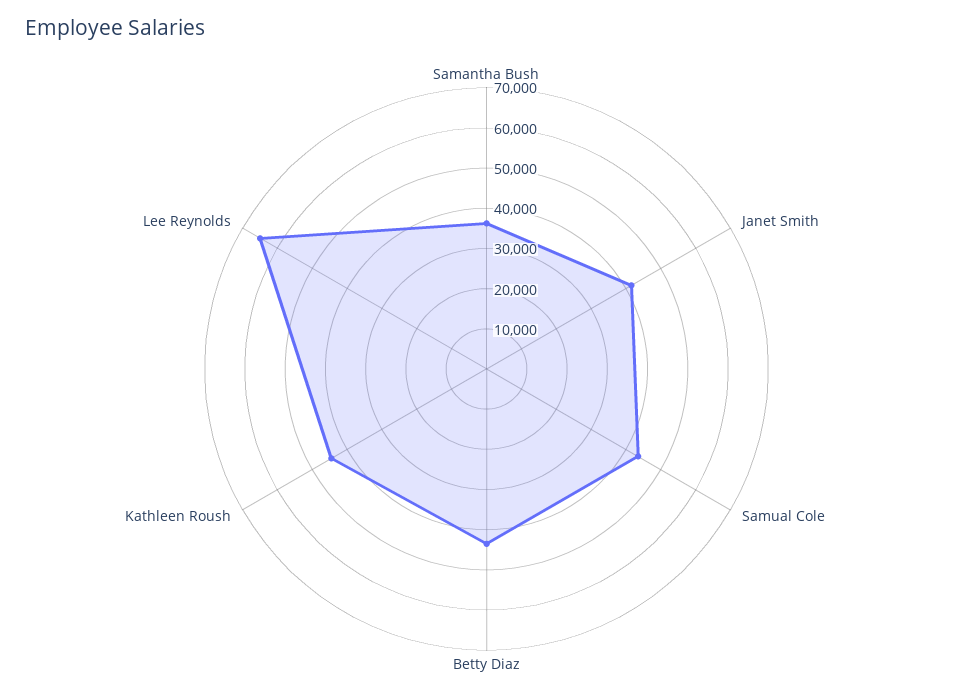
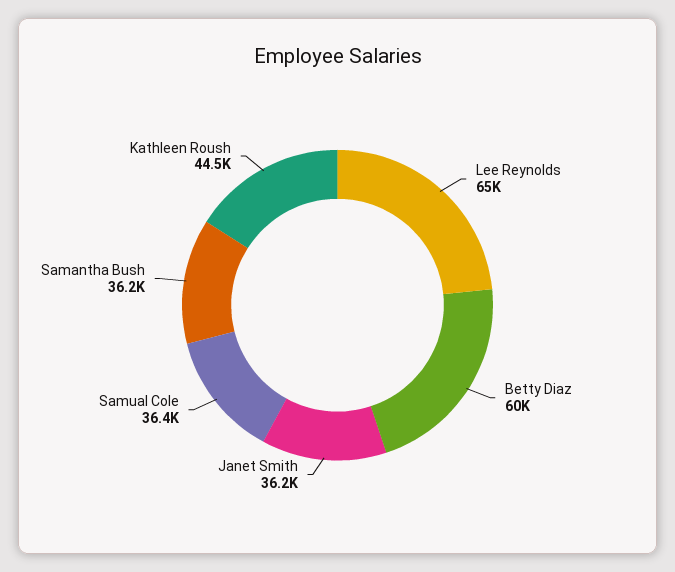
Janet Smith: 42000 -> 36200
Samual Cole: 44000 -> 36400
Betty Diaz: 44000 -> 60000

